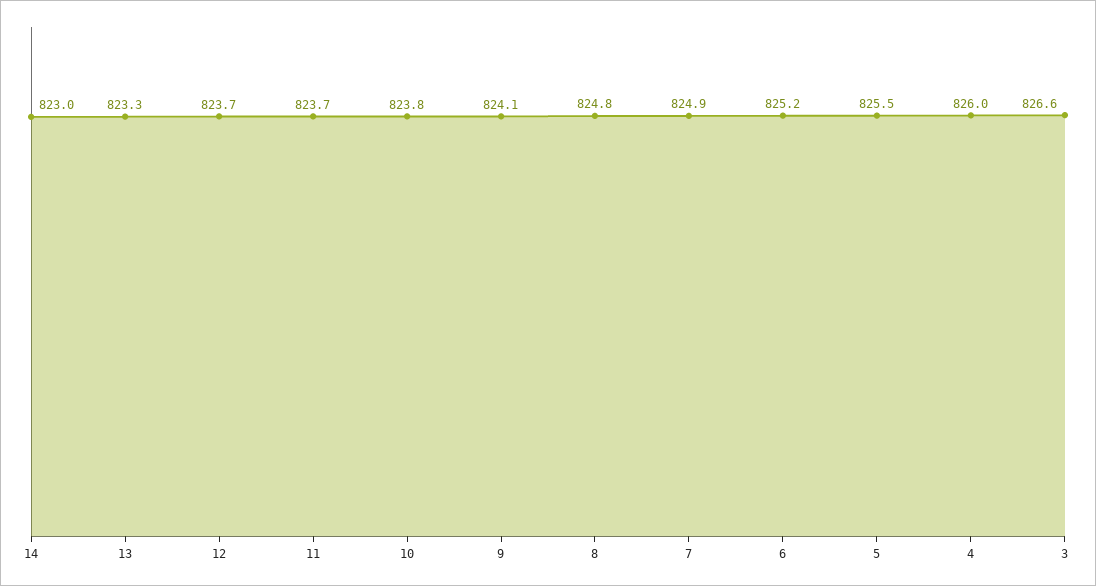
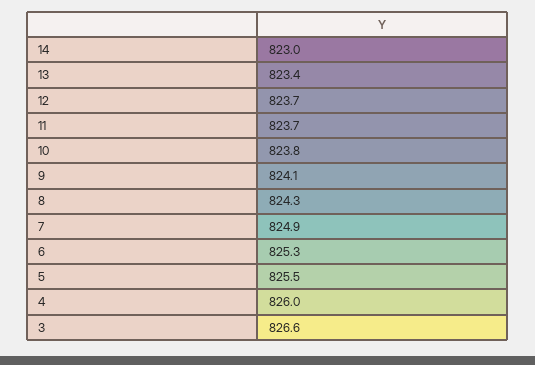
13: 823.3 -> 823.4
8: 824.8 -> 824.3
6: 825.2 -> 825.3

